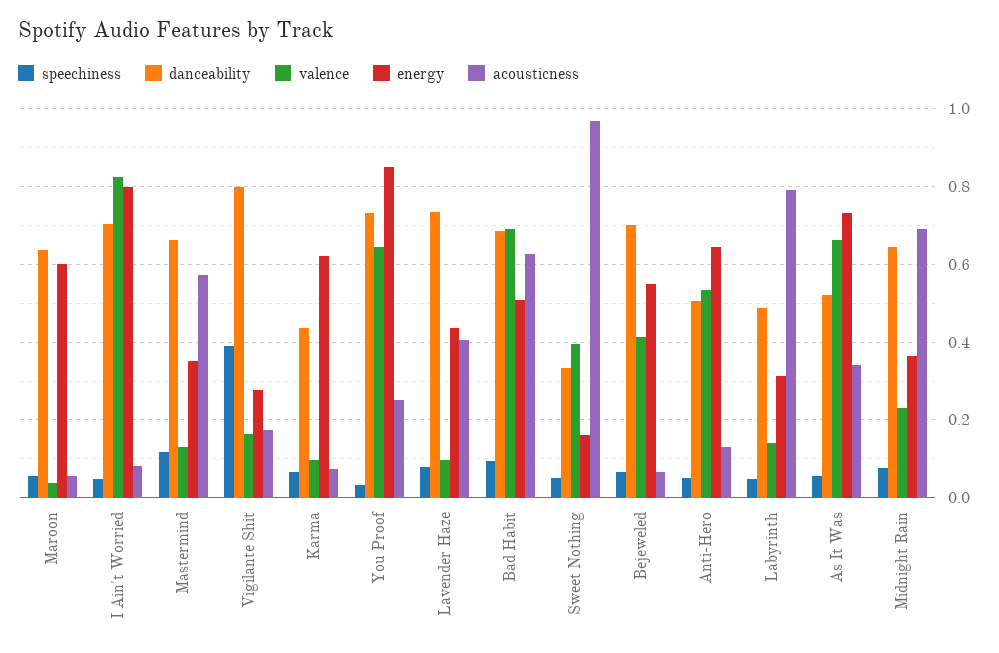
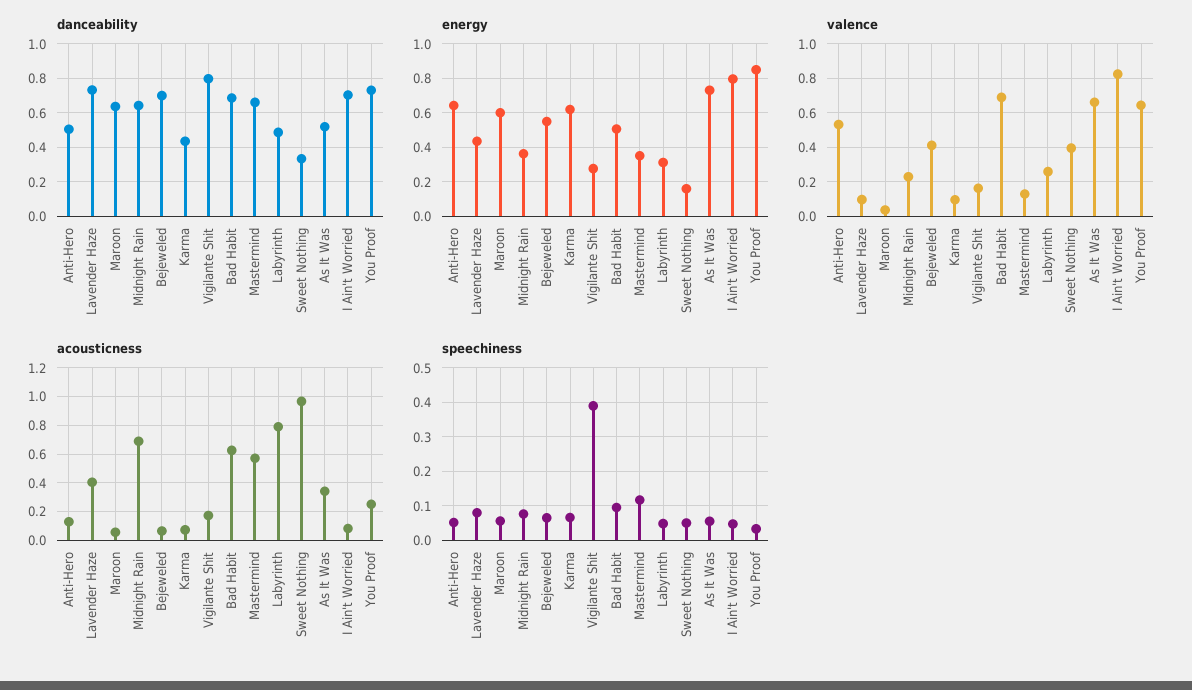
valence, Labyrinth: 0.14 -> 0.25

